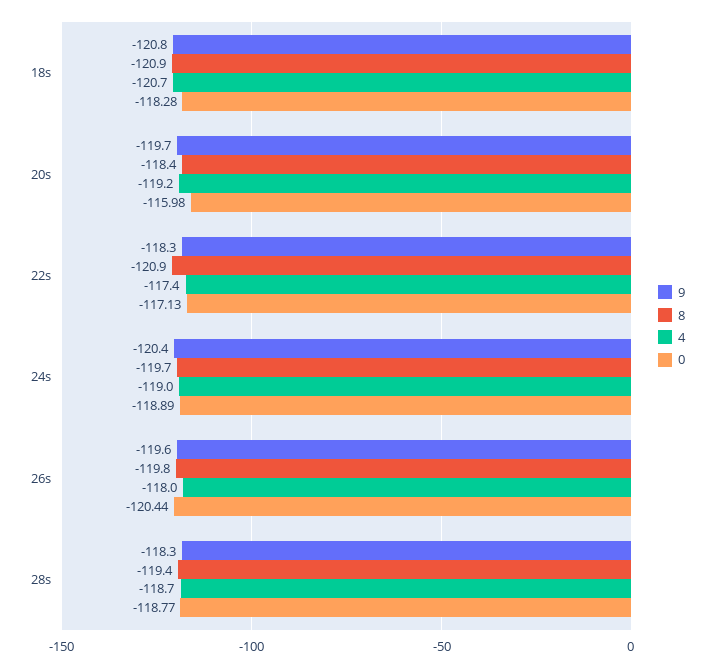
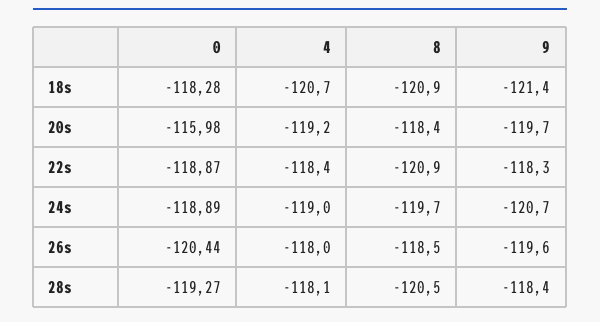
9, 18s: -120.8 -> -121.4
4, 22s: -117.4 -> -118.4
0, 22s: -117.13 -> -118.87
9, 24s: -120.4 -> -120.7
8, 26s: -119.8 -> -118.5
9, 28s: -118.3 -> -118.4
8, 28s: -119.4 -> -120.5
4, 28s: -118.7 -> -118.1
0, 28s: -118.77 -> -119.27

